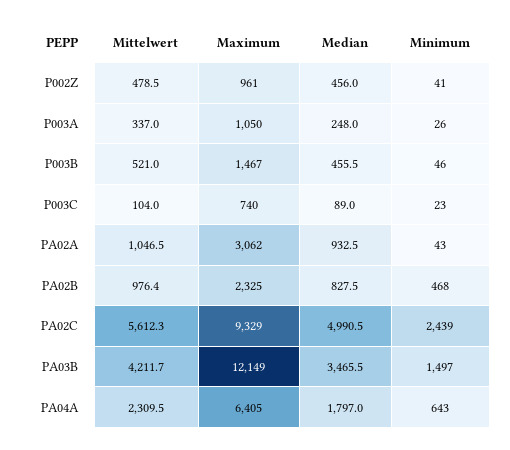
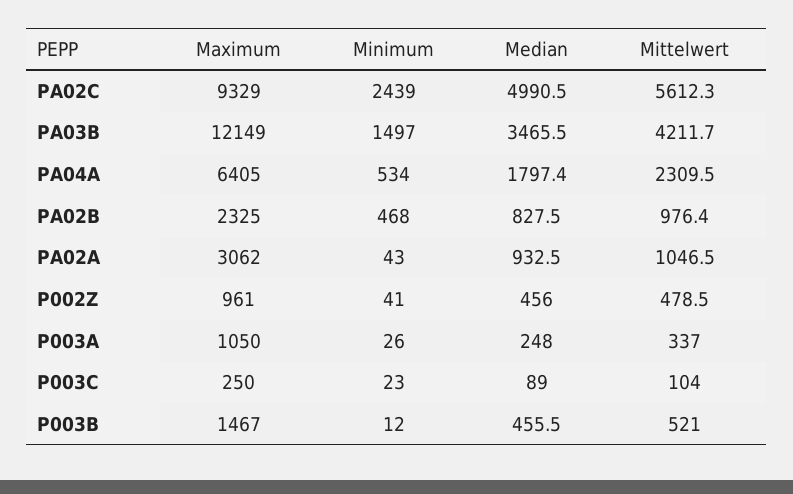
Minimum, P003B: 46 -> 12
Maximum, P003C: 740 -> 250
Median, PA04A: 1797 -> 1797.4
Minimum, PA04A: 643 -> 534

